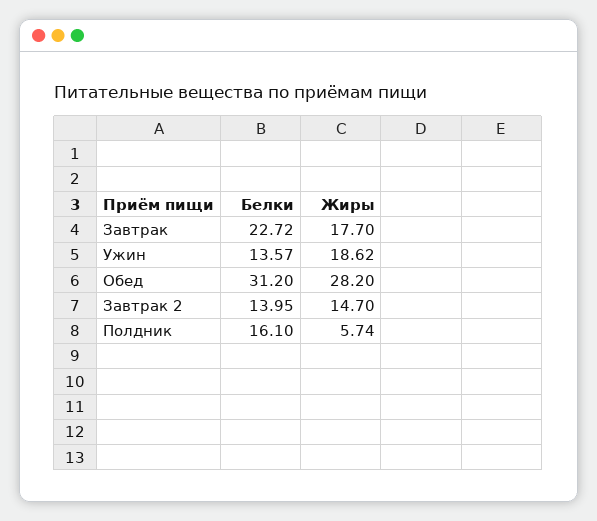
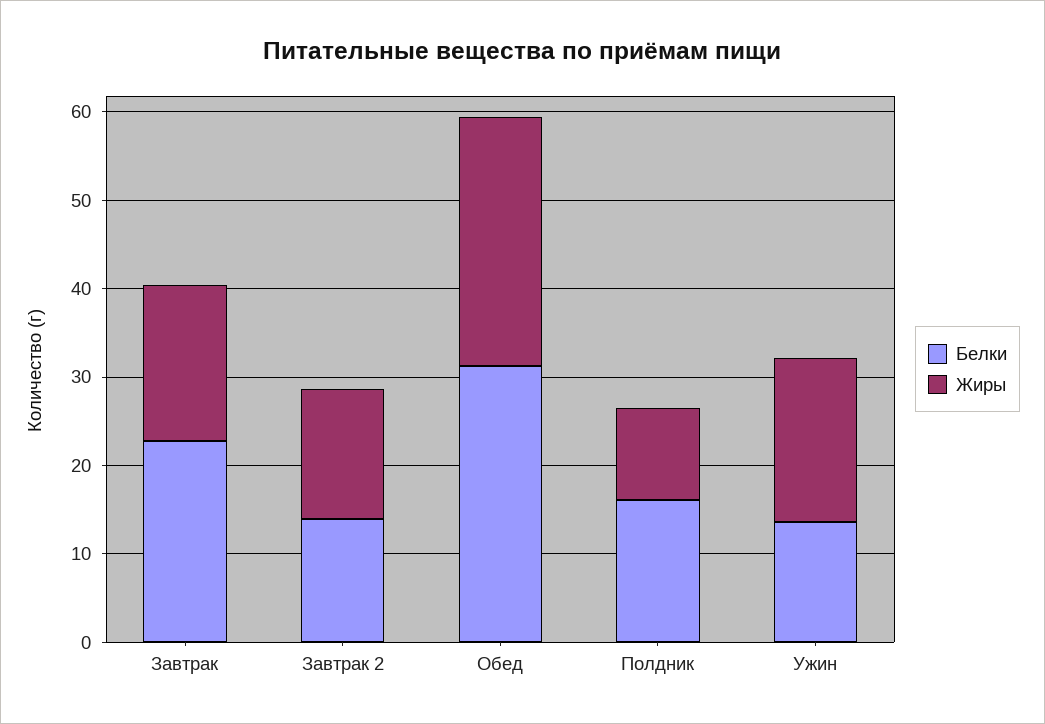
Жиры, Полдник: 5.74 -> 10

